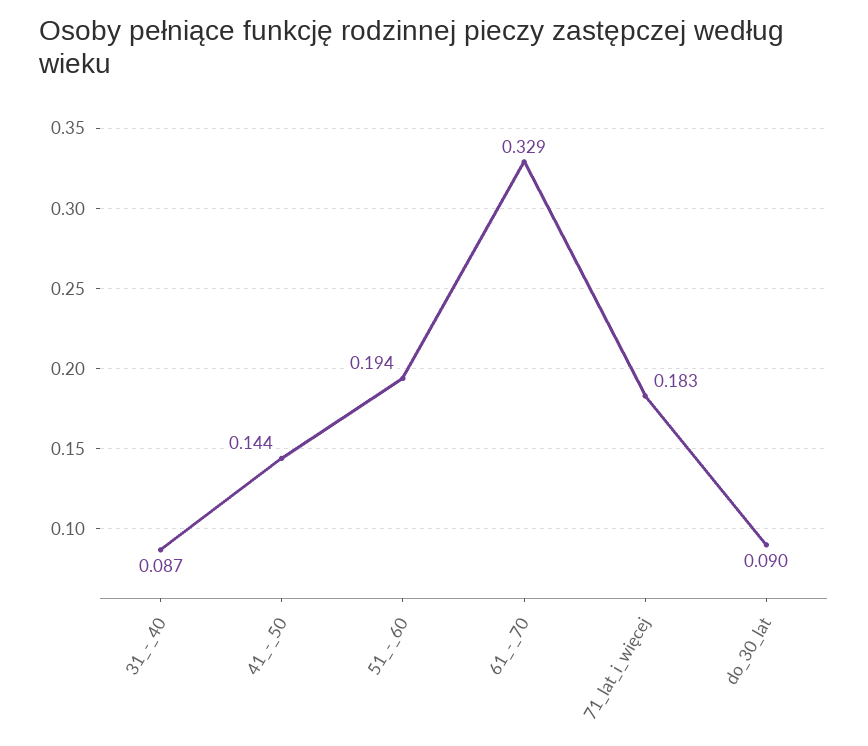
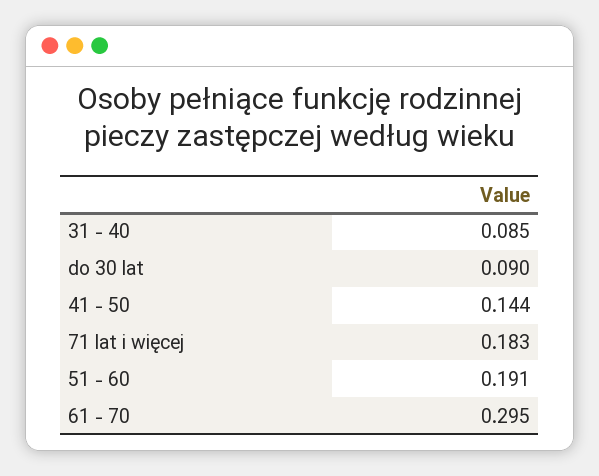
31_-_40: 0.087 -> 0.085
51_-_60: 0.194 -> 0.191
61_-_70: 0.329 -> 0.295

